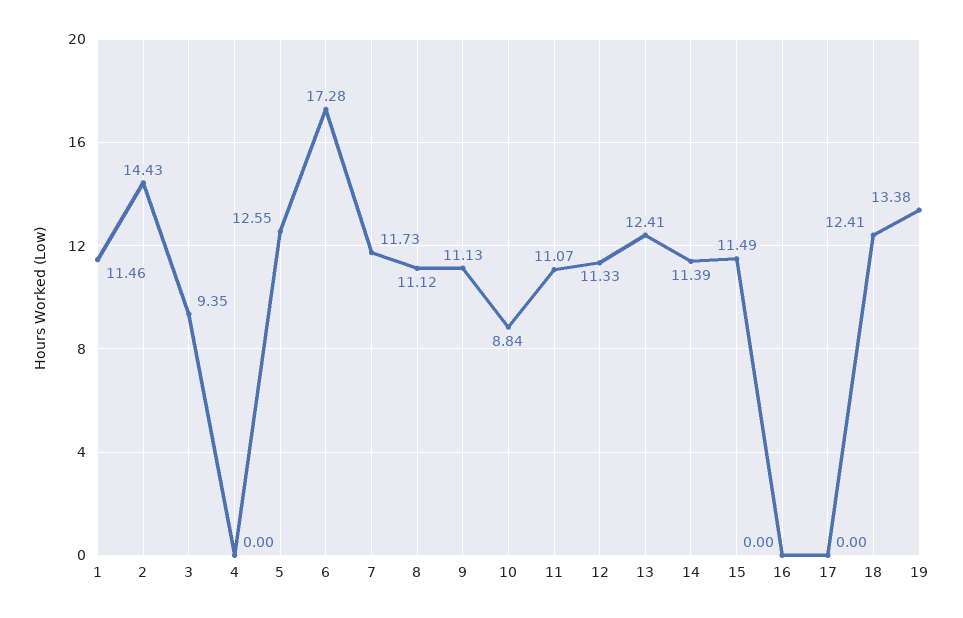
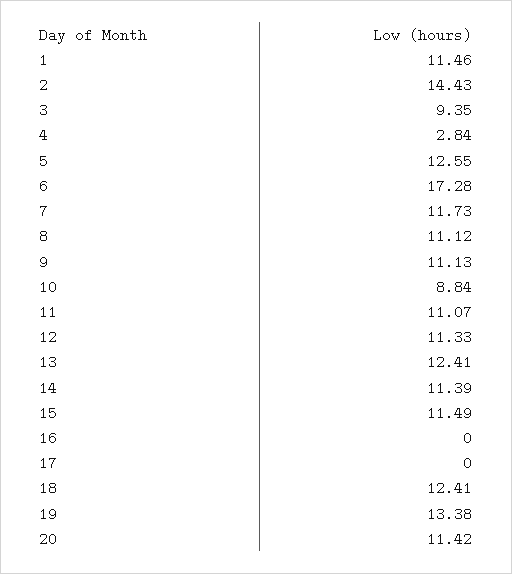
4: 0 -> 2.84
20: none -> 11.42

